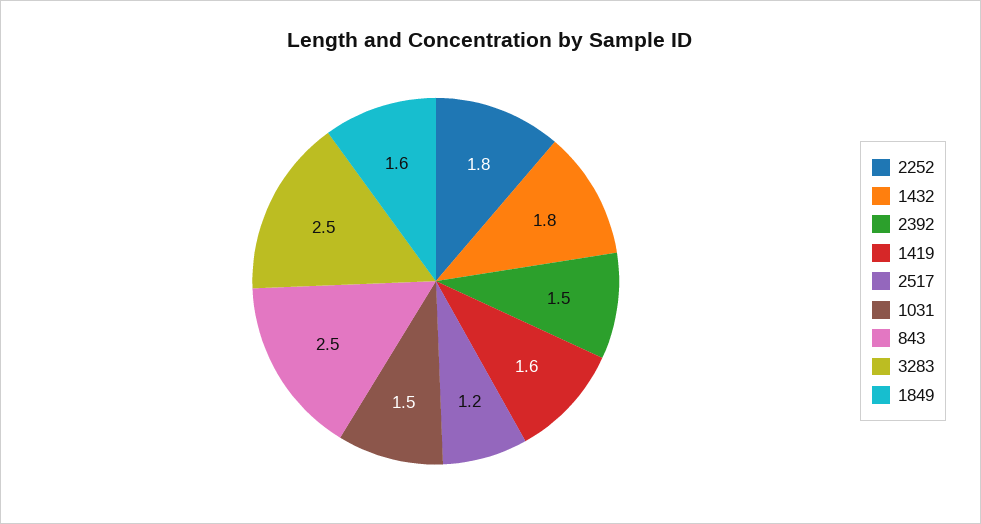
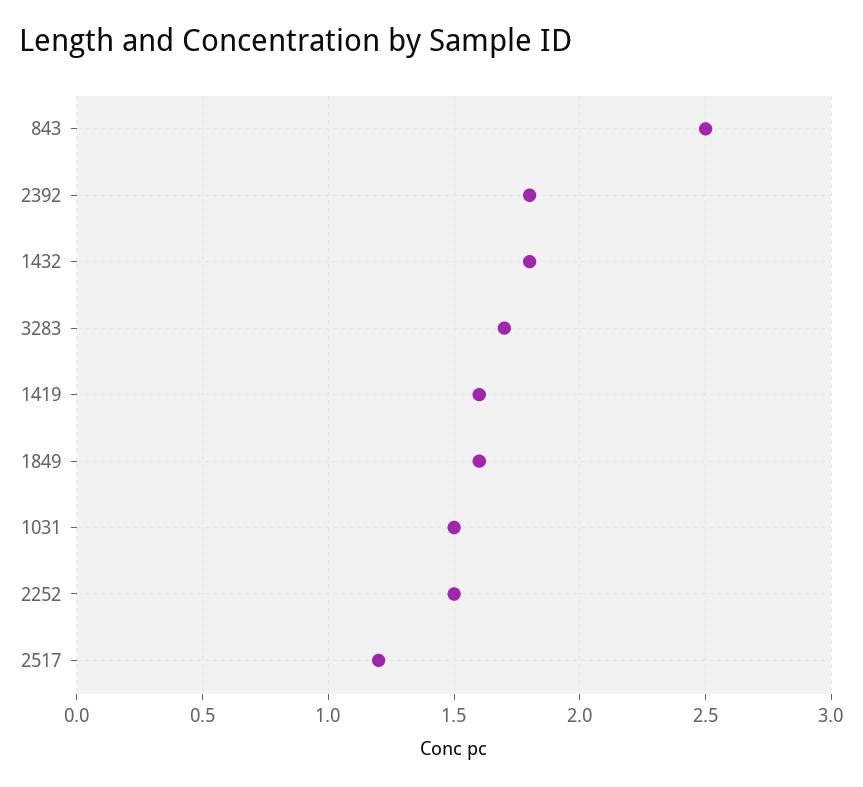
2252: 1.8 -> 1.5
2392: 1.5 -> 1.8
3283: 2.5 -> 1.7

